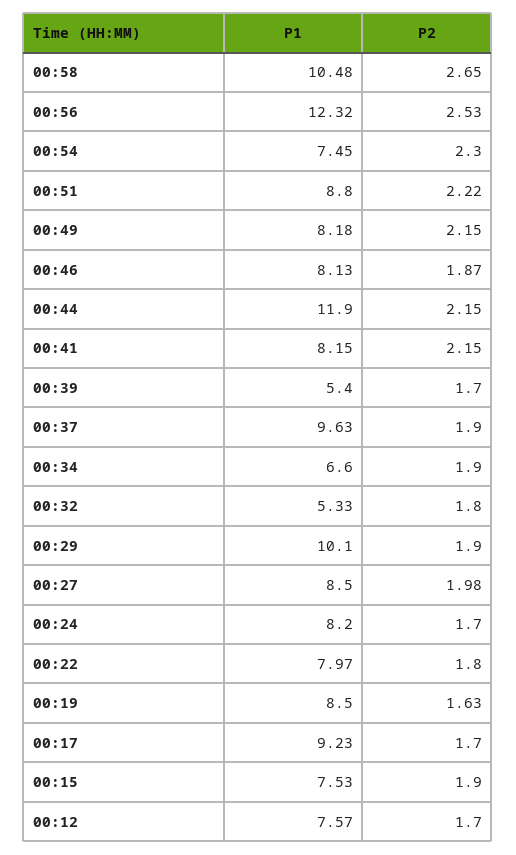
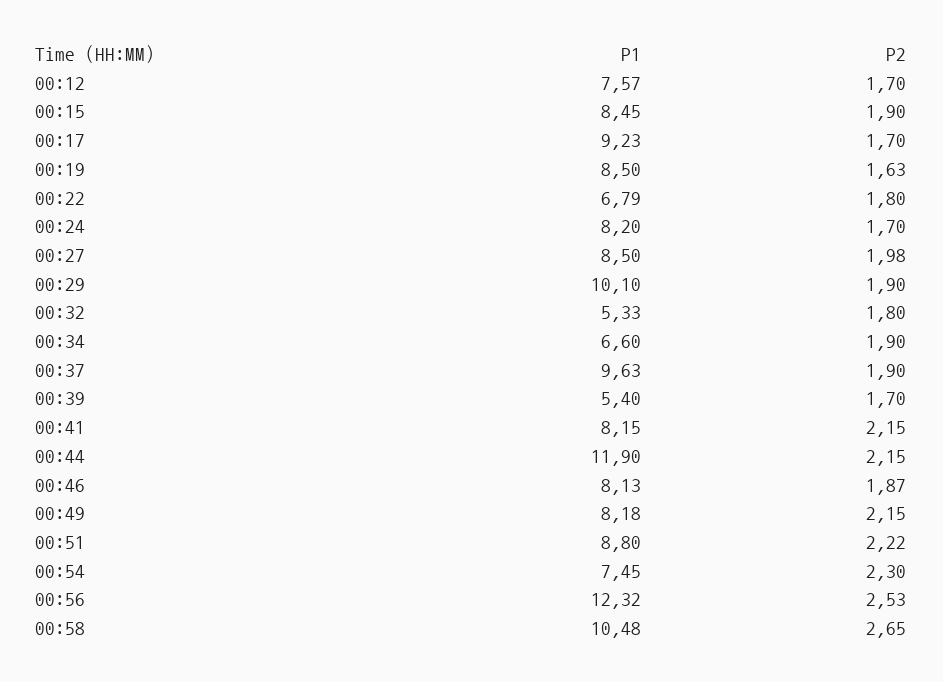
P1, 00:22: 7.97 -> 6.79
P1, 00:15: 7.53 -> 8.45

